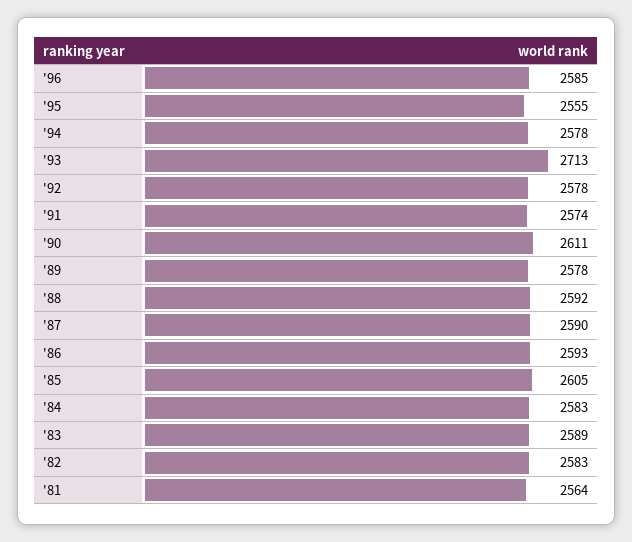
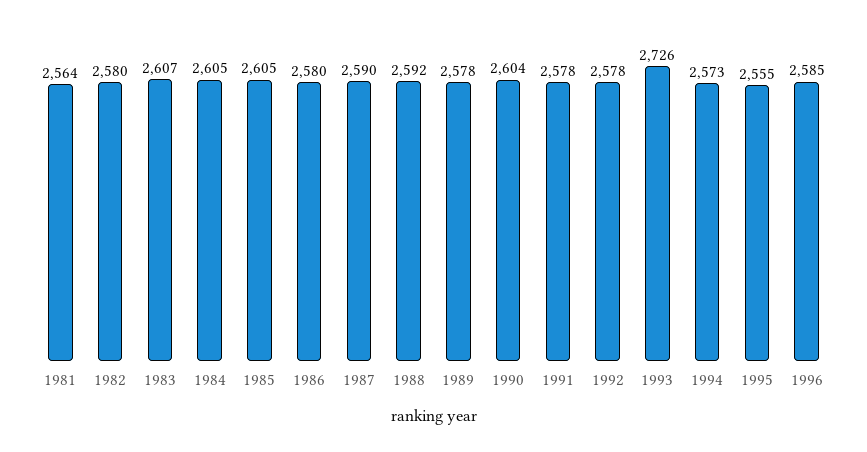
'94: 2578 -> 2573
'93: 2713 -> 2726
'91: 2574 -> 2578
'90: 2611 -> 2604
'86: 2593 -> 2580
'84: 2583 -> 2605
'83: 2589 -> 2607
'82: 2583 -> 2580

